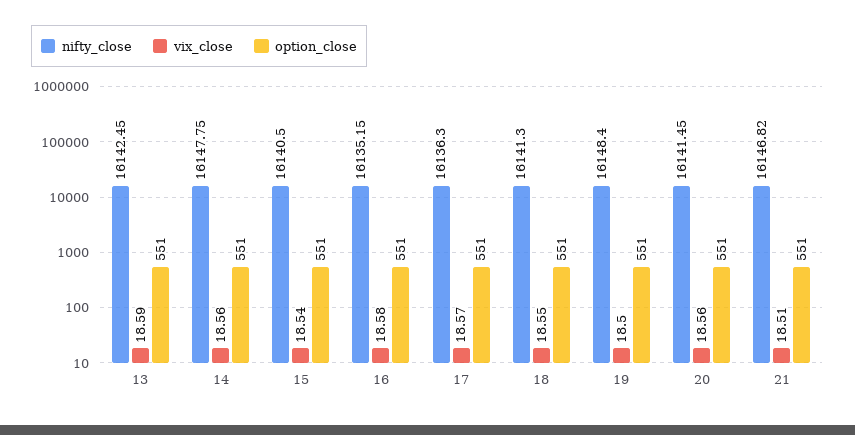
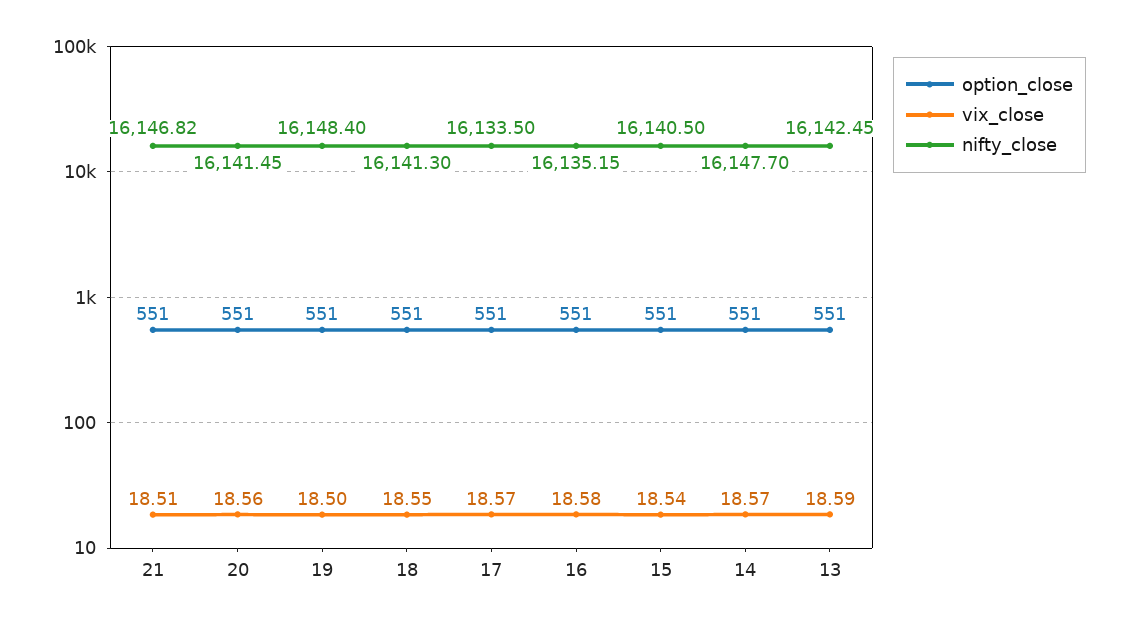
nifty_close, 14: 16147.75 -> 16147.7
vix_close, 14: 18.56 -> 18.57
nifty_close, 17: 16136.3 -> 16133.5

